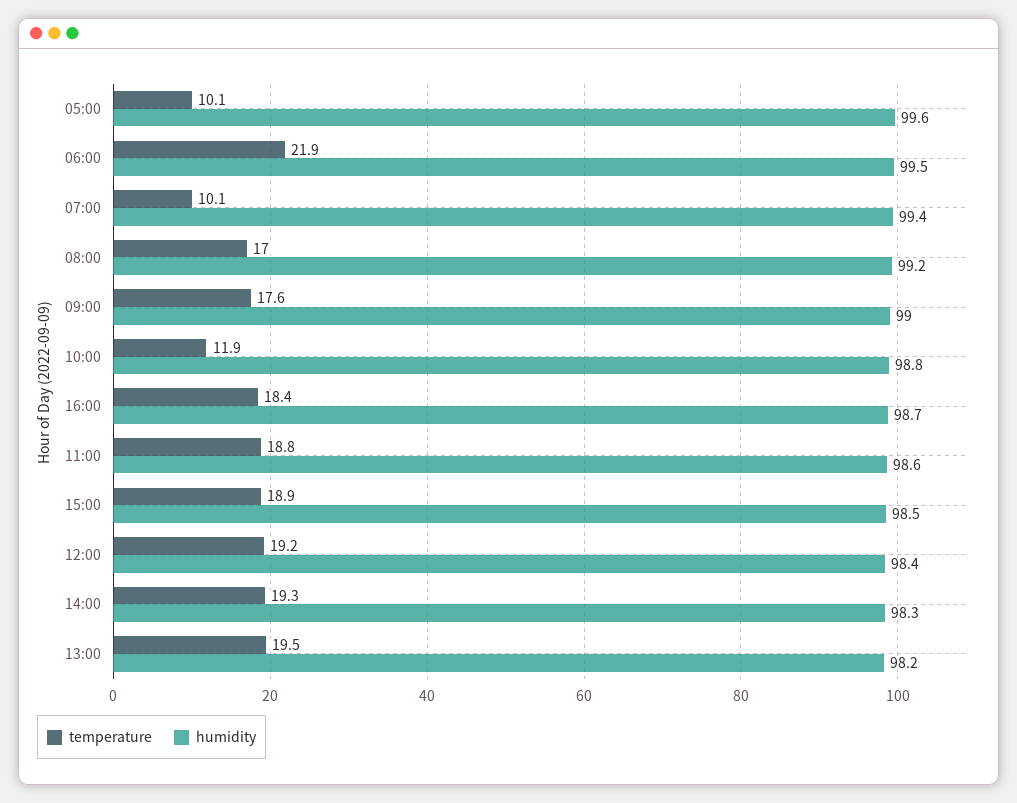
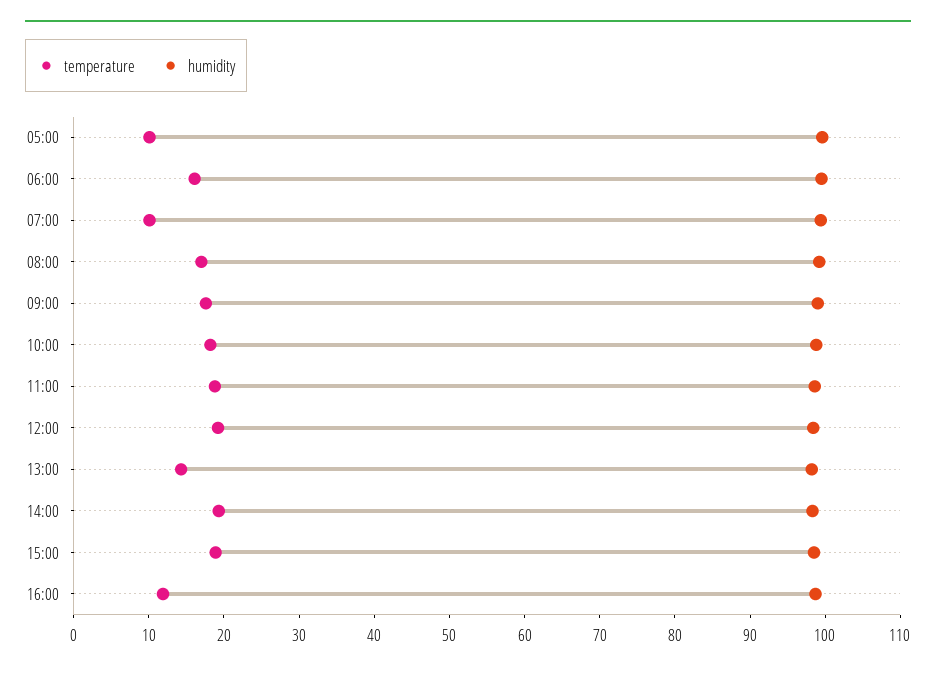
temperature, 06:00: 21.9 -> 16
temperature, 10:00: 11.9 -> 18
temperature, 16:00: 18.4 -> 12
temperature, 13:00: 19.5 -> 14

